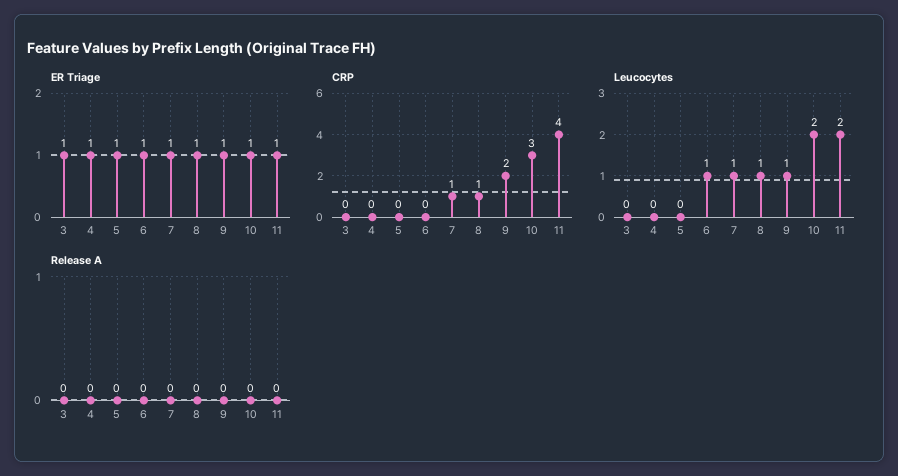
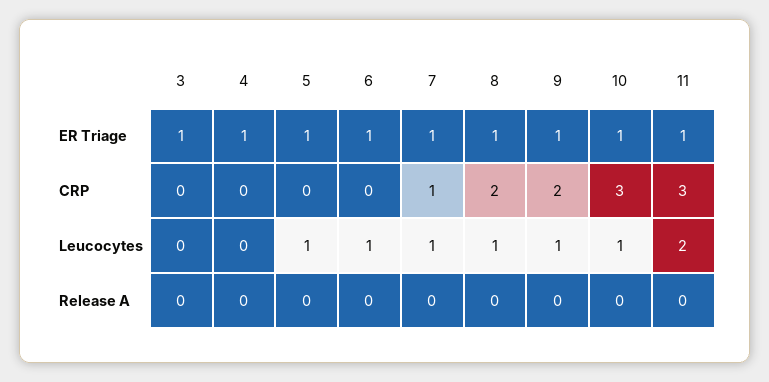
CRP, 8: 1 -> 2
CRP, 11: 4 -> 3
Leucocytes, 5: 0 -> 1
Leucocytes, 10: 2 -> 1

